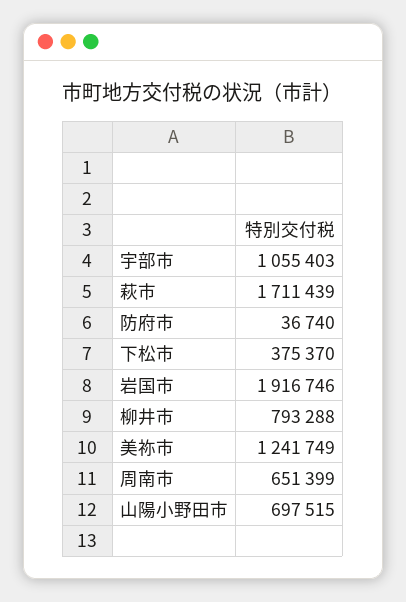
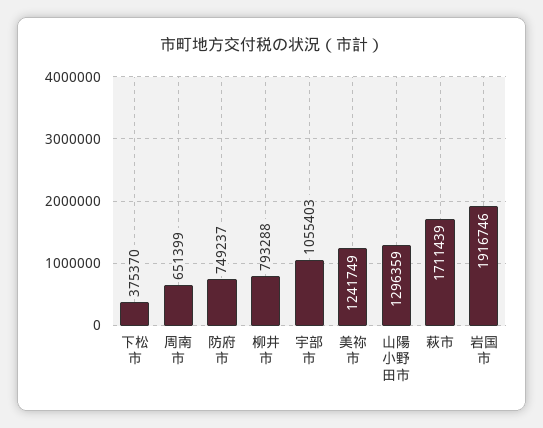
防府市: 36740 -> 749237
山陽小野田市: 697515 -> 1296359

